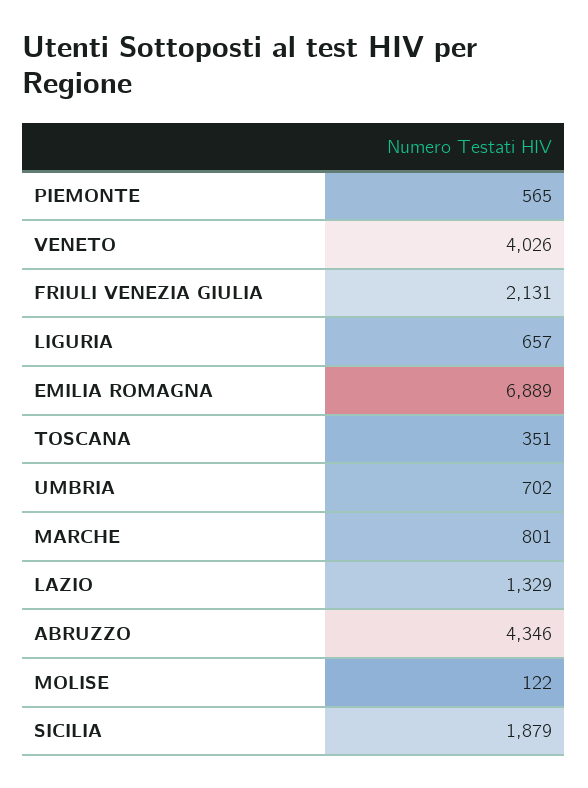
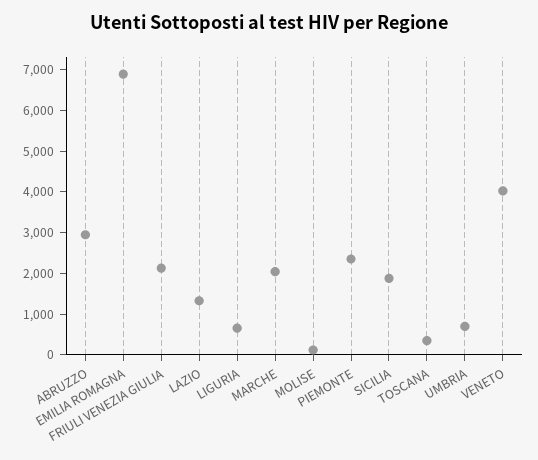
PIEMONTE: 565 -> 2400
MARCHE: 801 -> 2000
ABRUZZO: 4346 -> 3000

